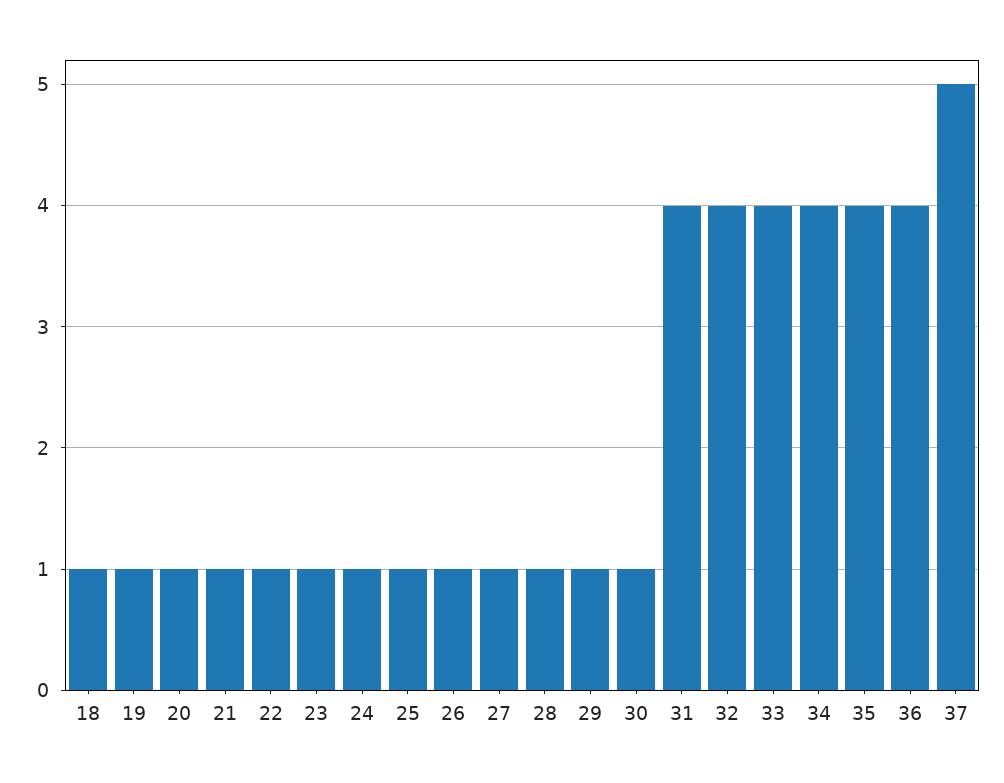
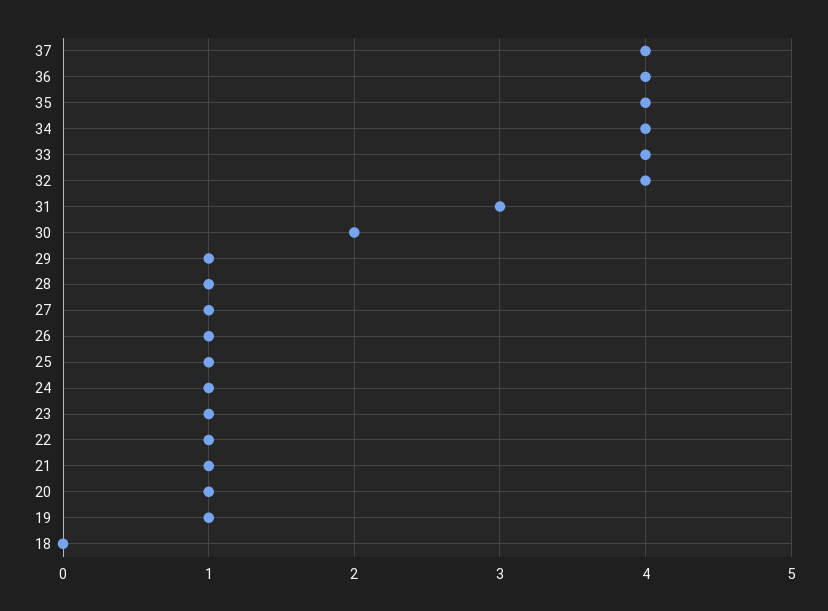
18: 1 -> 0
30: 1 -> 2
31: 4 -> 3
37: 5 -> 4

